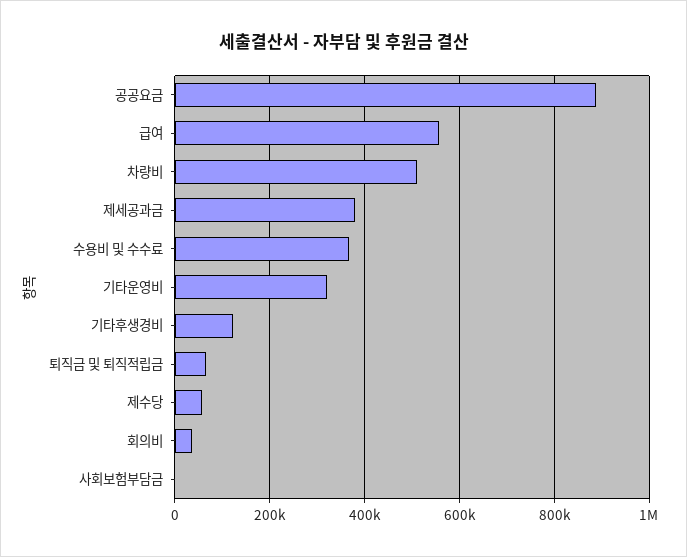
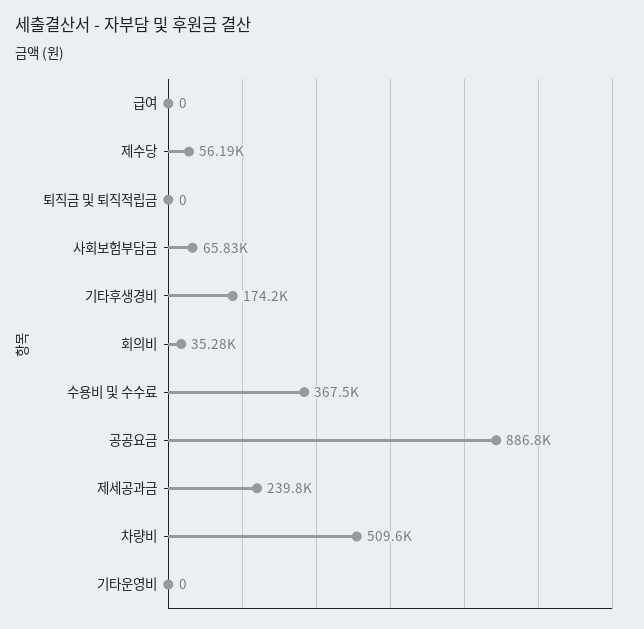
급여: 560000 -> 0
제세공과금: 380000 -> 239800
기타운영비: 320000 -> 0
기타후생경비: 120000 -> 174200
퇴직금 및 퇴직적립금: 60000 -> 0
사회보험부담금: 0 -> 65830

